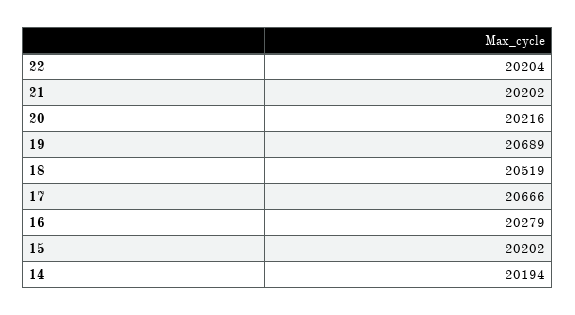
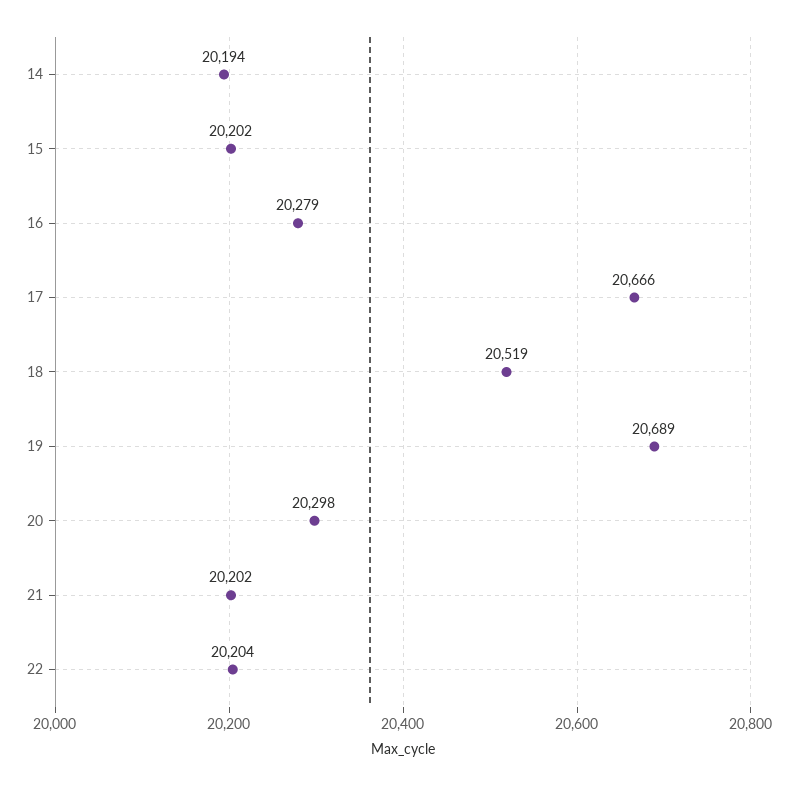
20: 20216 -> 20298

